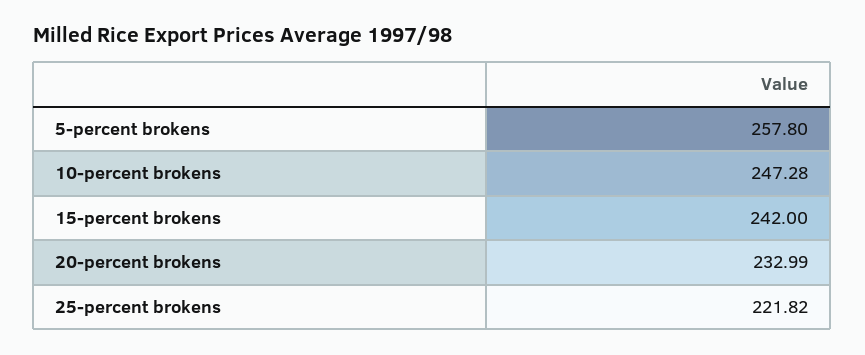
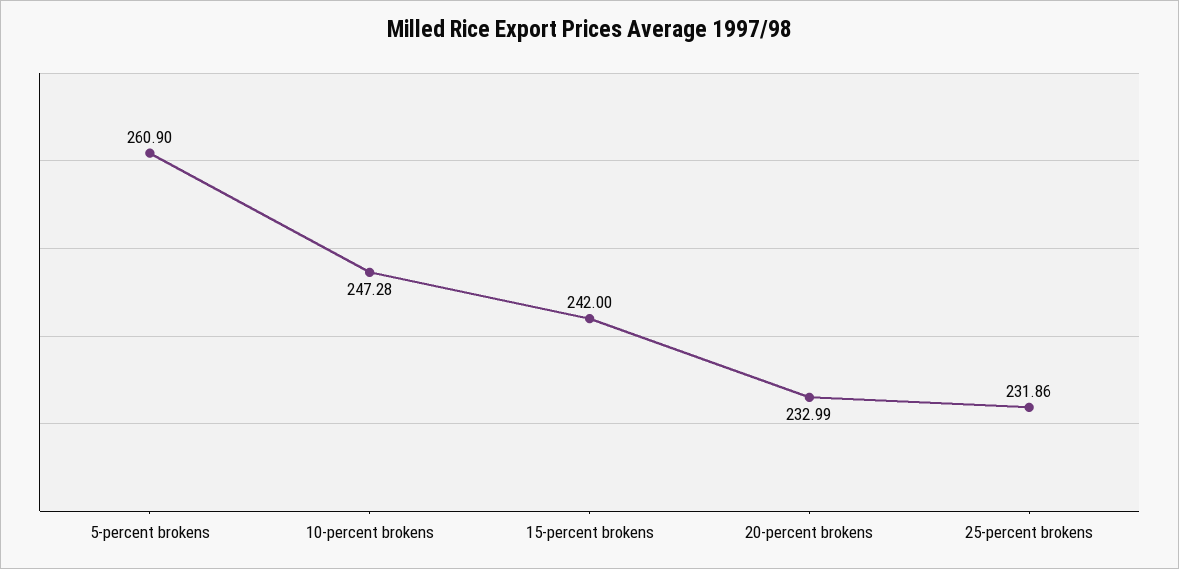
5-percent brokens: 257.8 -> 260.9
25-percent brokens: 221.82 -> 231.86

